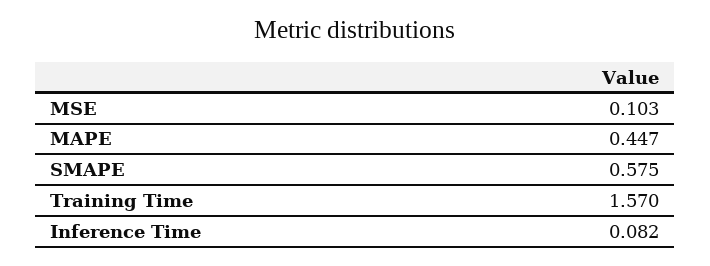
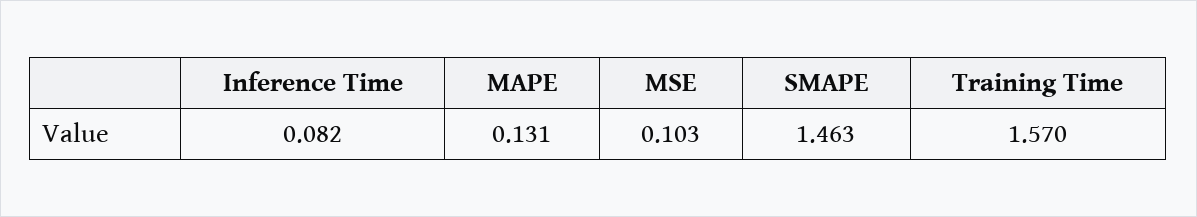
MAPE: 0.447 -> 0.131
SMAPE: 0.575 -> 1.463

